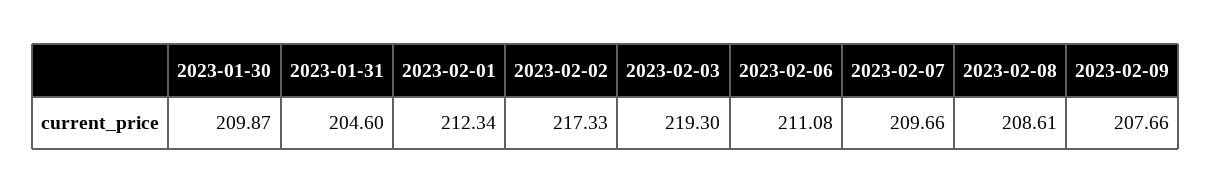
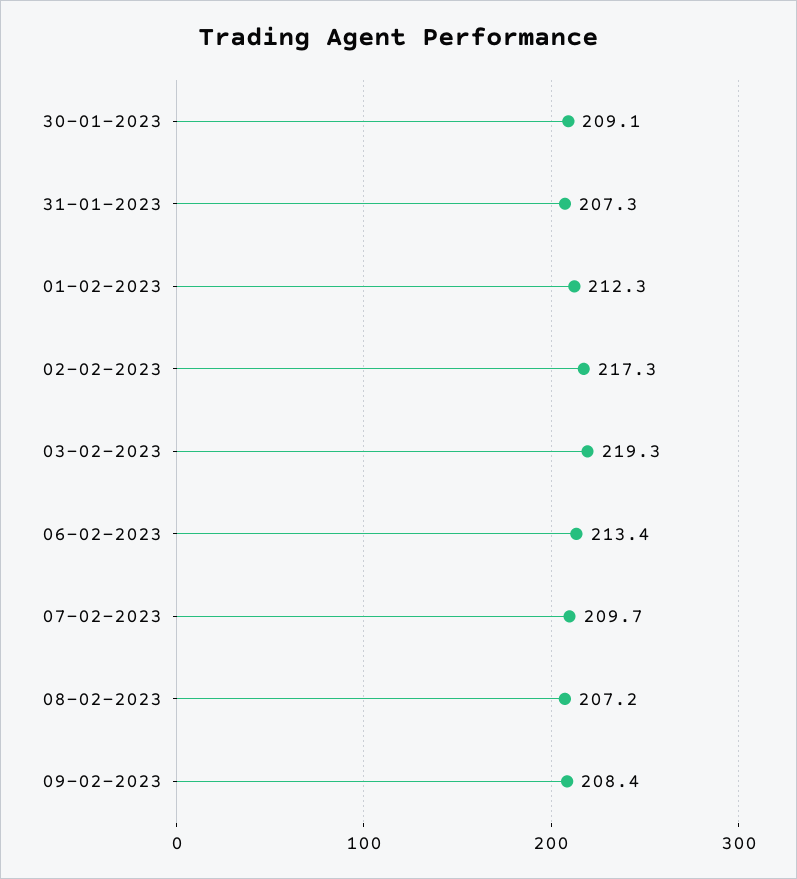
2023-01-30: 209.87 -> 209.1
2023-01-31: 204.6 -> 207.3
2023-02-06: 211.08 -> 213.4
2023-02-08: 208.61 -> 207.2
2023-02-09: 207.66 -> 208.4

